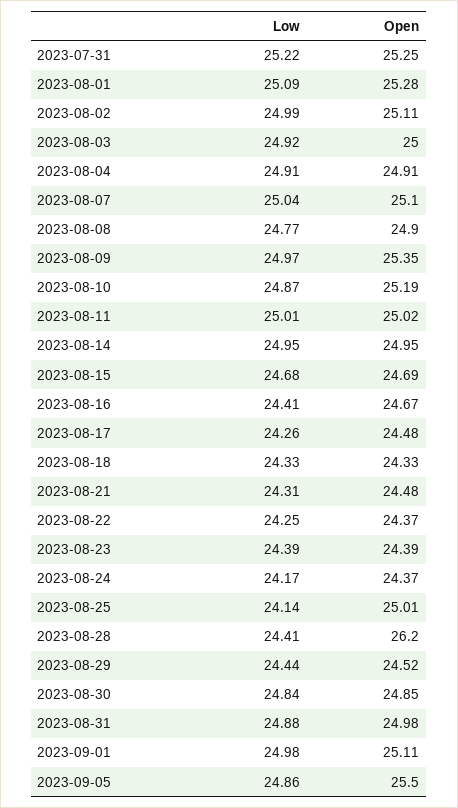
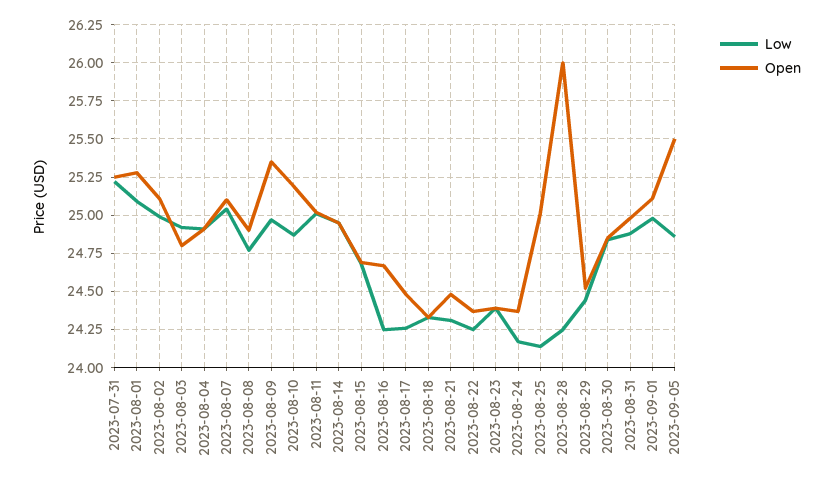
Open, 2023-08-03: 25 -> 24.8
Low, 2023-08-16: 24.41 -> 24.25
Low, 2023-08-28: 24.41 -> 24.25
Open, 2023-08-28: 26.2 -> 26

